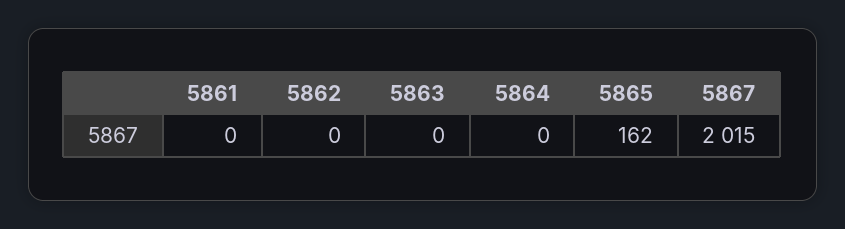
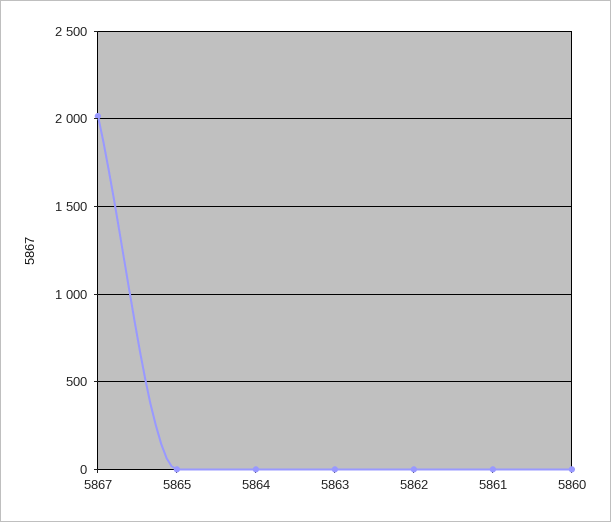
5865: 162 -> 0
5860: none -> 0

